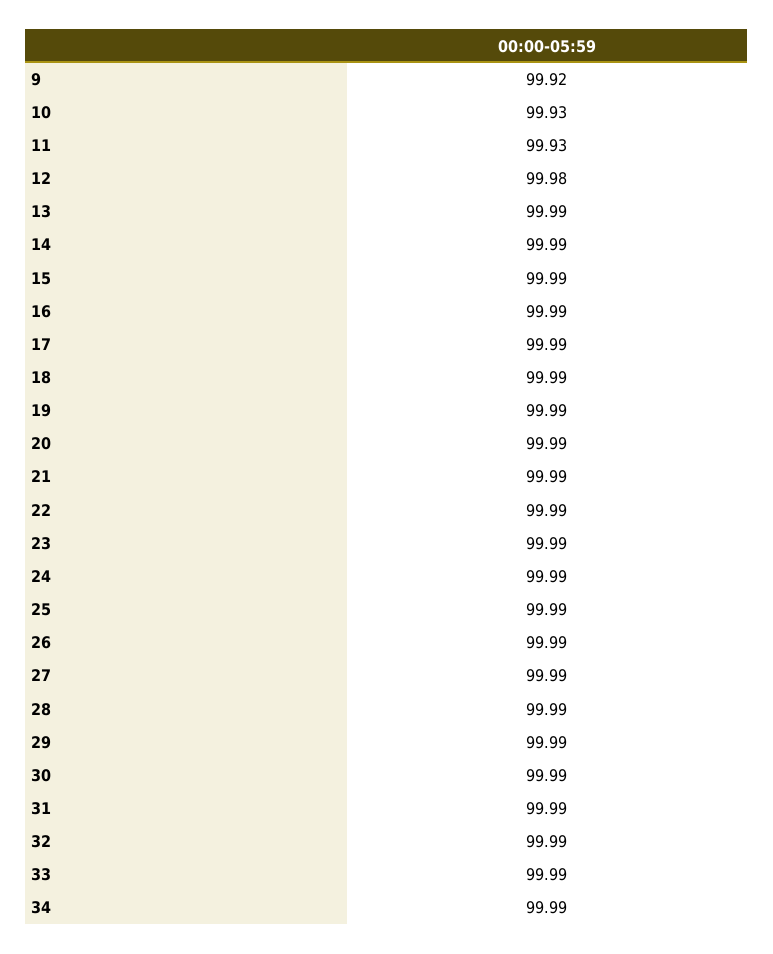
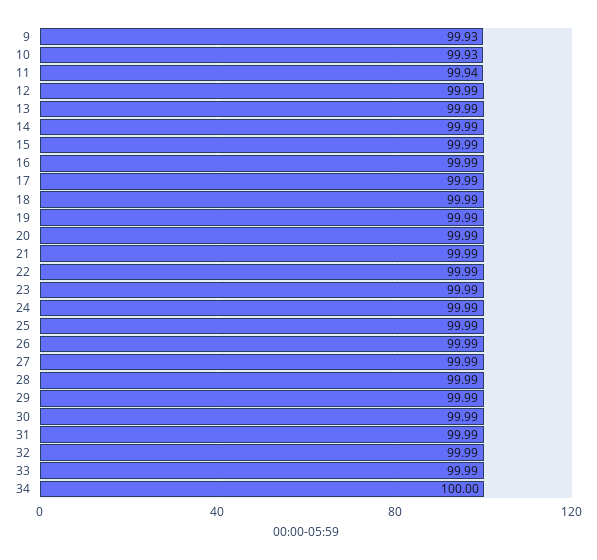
9: 99.92 -> 99.93
11: 99.93 -> 99.94
12: 99.98 -> 99.99
34: 99.99 -> 100

